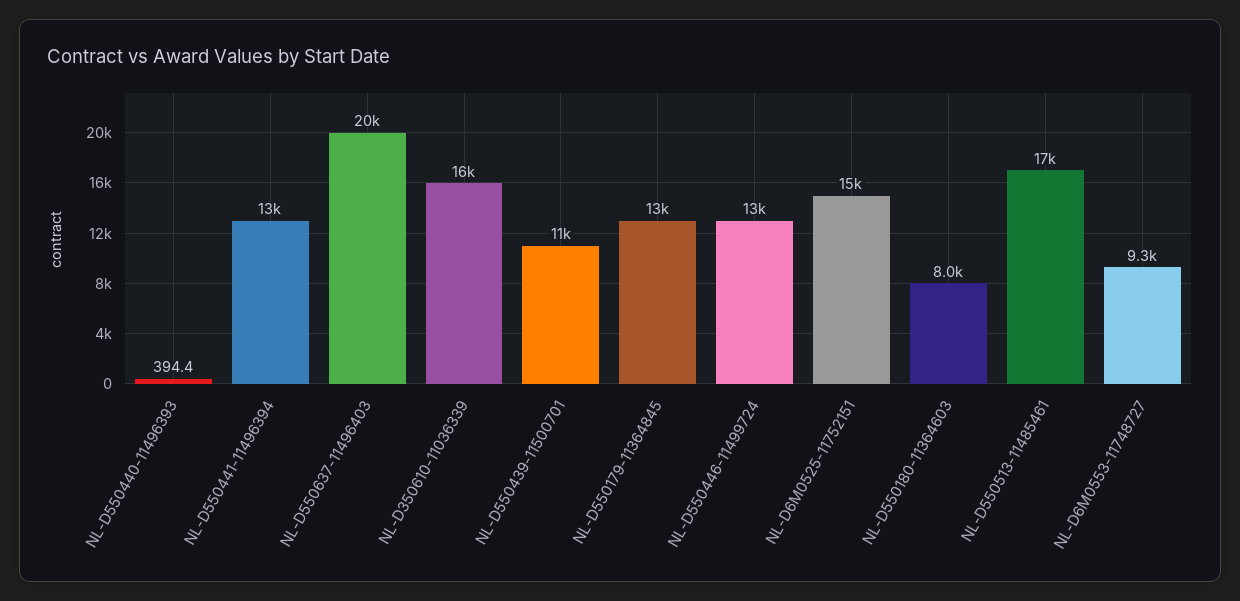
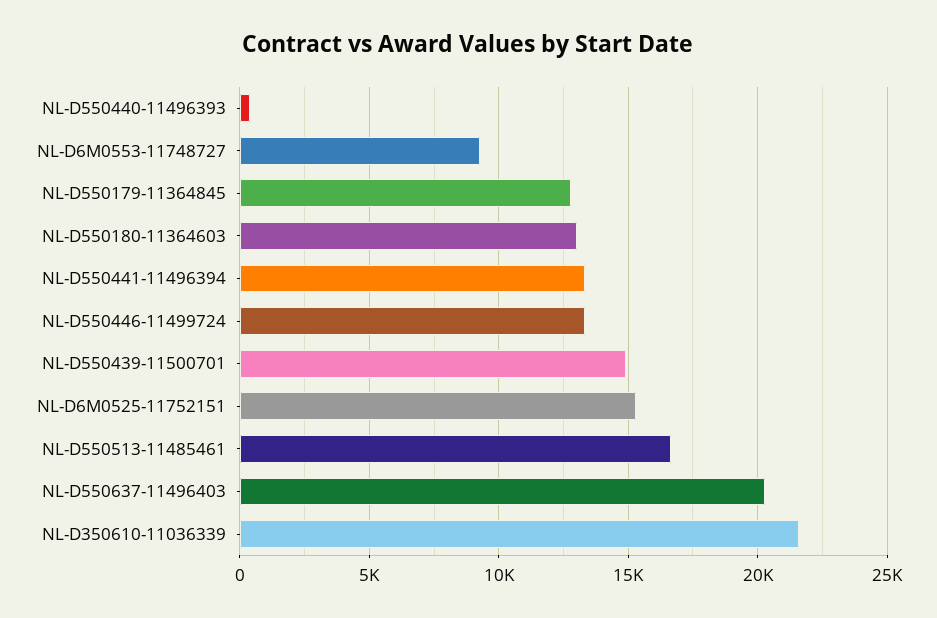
NL-D350610-11036339: 16000 -> 21500
NL-D550439-11500701: 11000 -> 15000
NL-D550180-11364603: 8000 -> 13000

